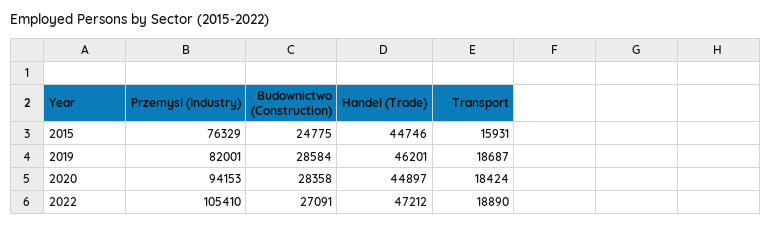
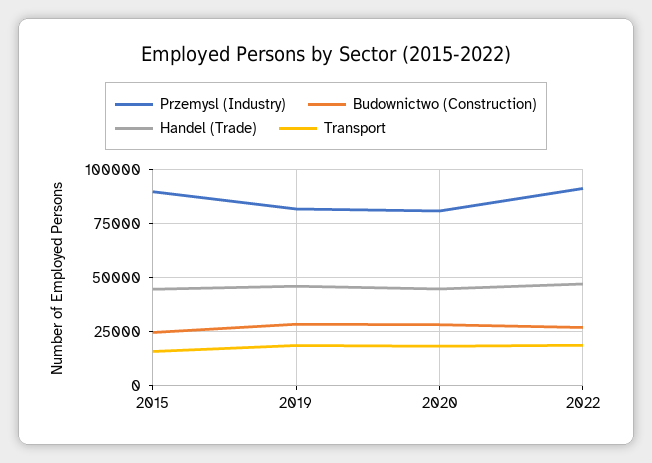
Przemysl (Industry), 2015: 76329 -> 90000
Przemysl (Industry), 2020: 94153 -> 80000
Przemysl (Industry), 2022: 105410 -> 90000

